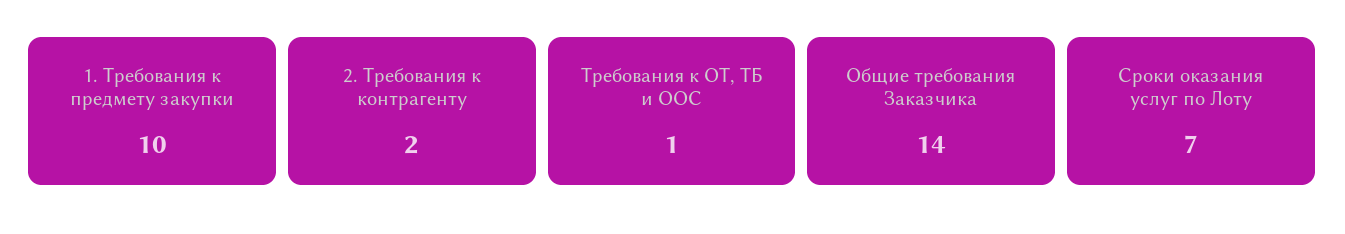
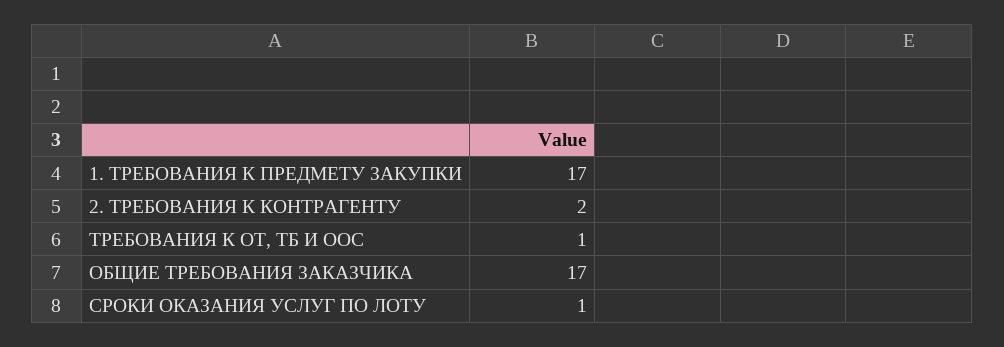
1. Требования к предмету закупки: 10 -> 17
Общие требования Заказчика: 14 -> 17
Сроки оказания услуг по Лоту: 7 -> 1

